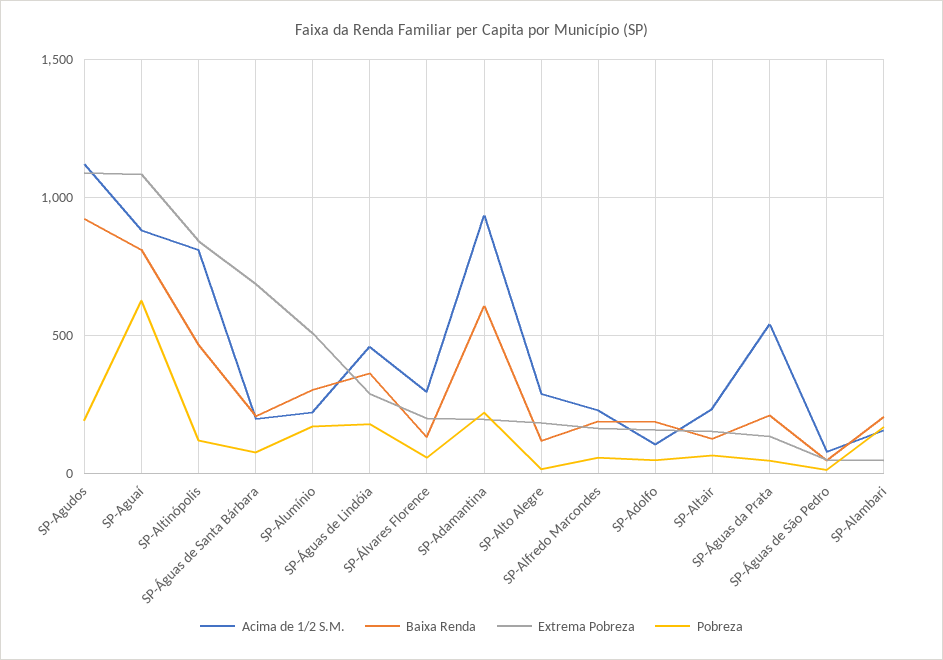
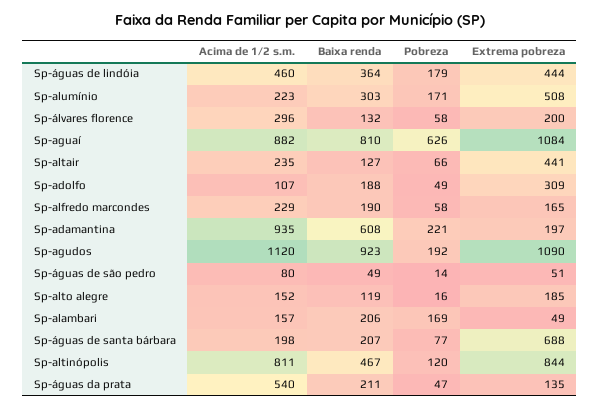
Extrema Pobreza, SP-Águas de Lindóia: 300 -> 444
Acima de 1/2 S.M., SP-Alto Alegre: 300 -> 152
Extrema Pobreza, SP-Adolfo: 150 -> 309
Extrema Pobreza, SP-Altair: 150 -> 441

